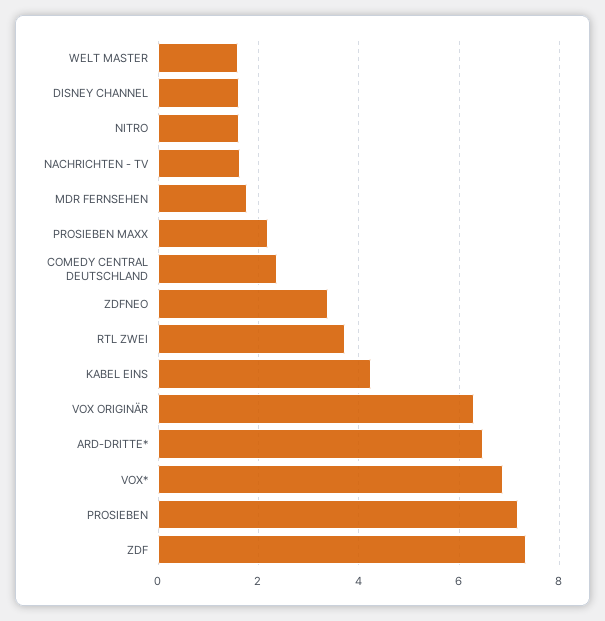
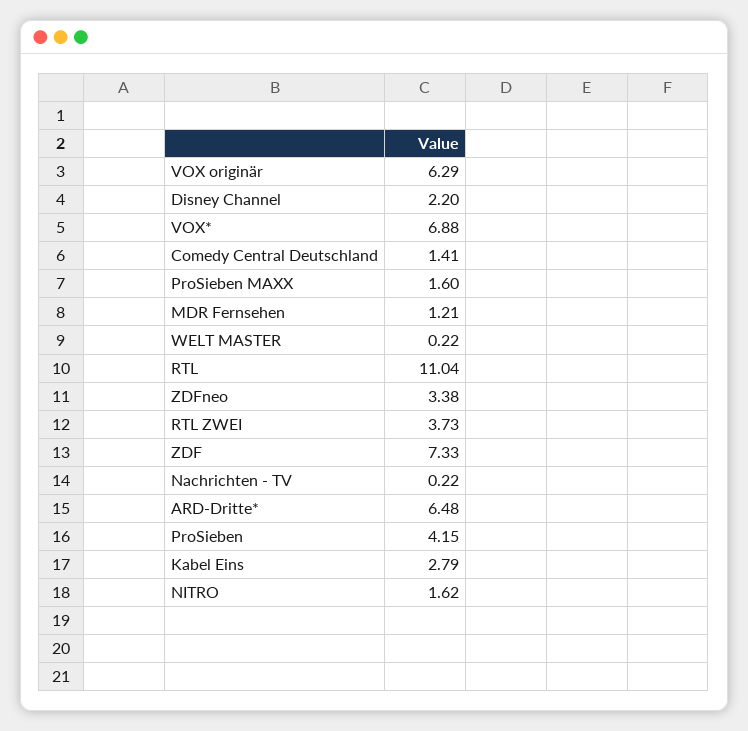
WELT MASTER: 1.6 -> 0.22
DISNEY CHANNEL: 1.6 -> 2.2
NACHRICHTEN - TV: 1.6 -> 0.22
MDR FERNSEHEN: 1.8 -> 1.21
PROSIEBEN MAXX: 2.2 -> 1.6
COMEDY CENTRAL DEUTSCHLAND: 2.4 -> 1.41
KABEL EINS: 4.2 -> 2.79
PROSIEBEN: 7.2 -> 4.15
RTL: none -> 11.04

